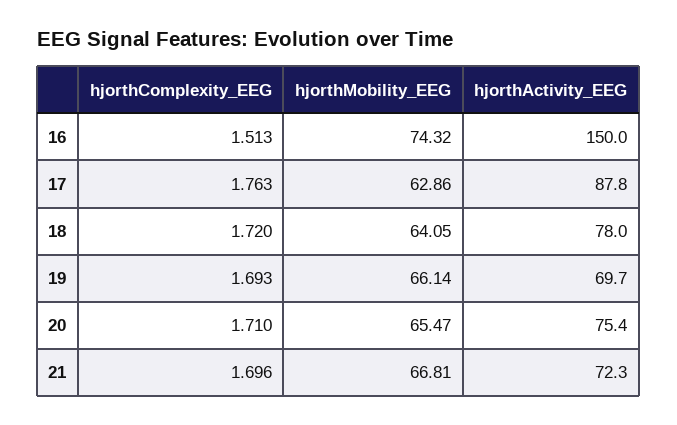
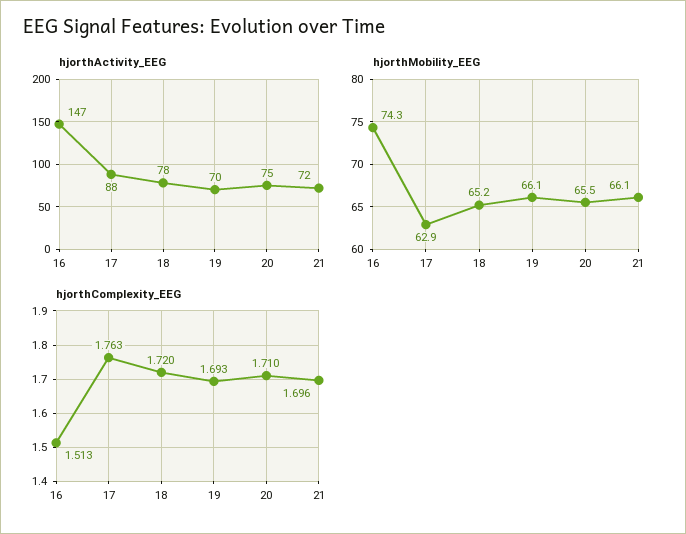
hjorthActivity_EEG, 16: 150 -> 147
hjorthMobility_EEG, 18: 64.05 -> 65.2
hjorthMobility_EEG, 21: 66.81 -> 66.1

